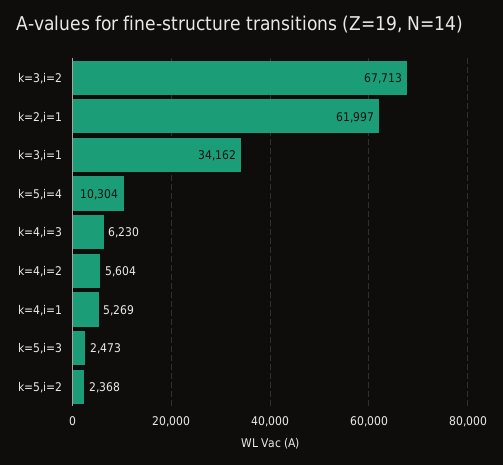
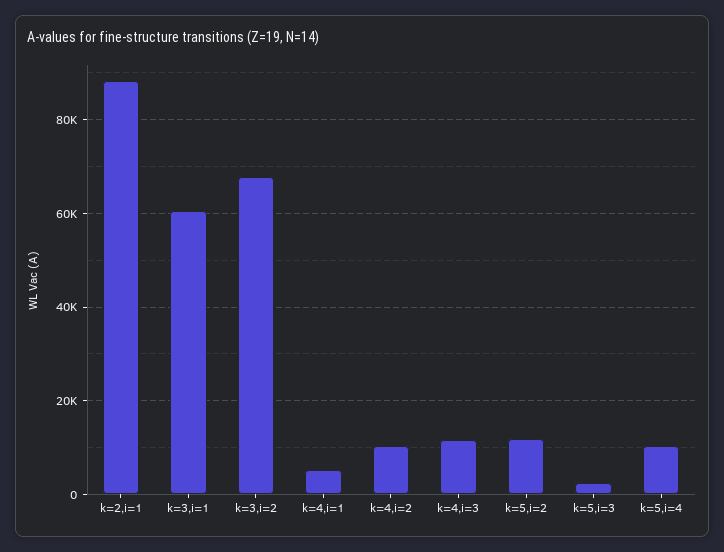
k=2,i=1: 61997 -> 88000
k=3,i=1: 34162 -> 60000
k=4,i=3: 6230 -> 12000
k=4,i=2: 5604 -> 10000
k=5,i=2: 2368 -> 12000

